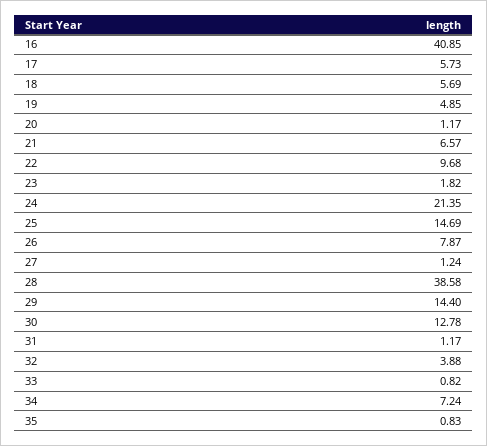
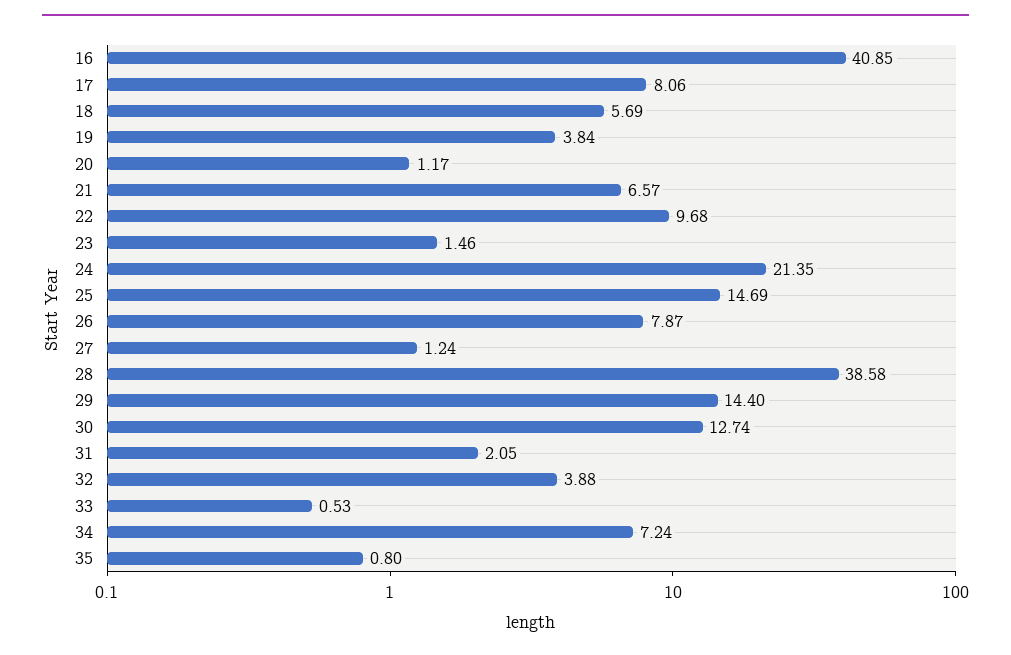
17: 5.73 -> 8.06
19: 4.85 -> 3.84
23: 1.82 -> 1.46
30: 12.78 -> 12.74
31: 1.17 -> 2.05
33: 0.82 -> 0.53
35: 0.83 -> 0.8

